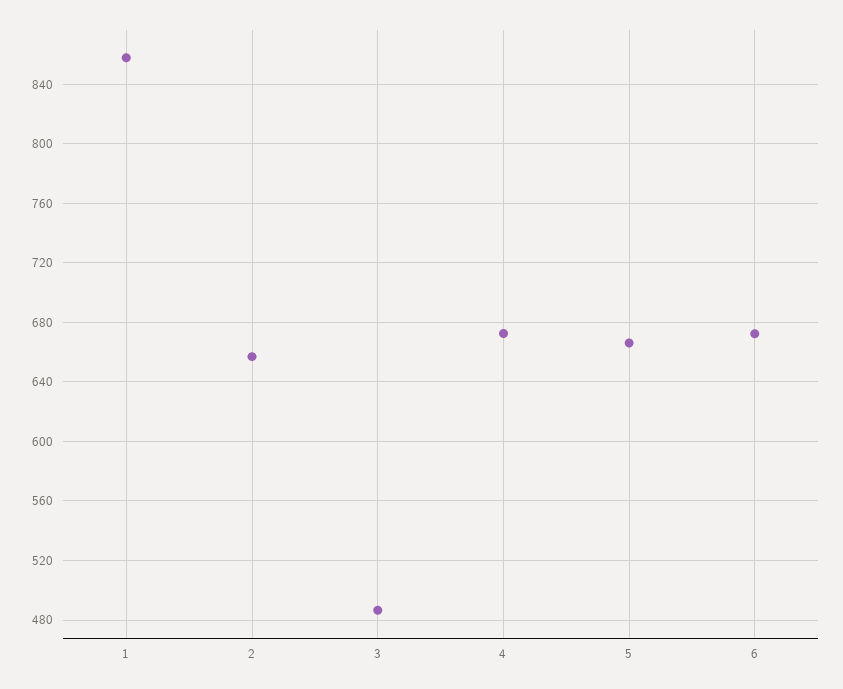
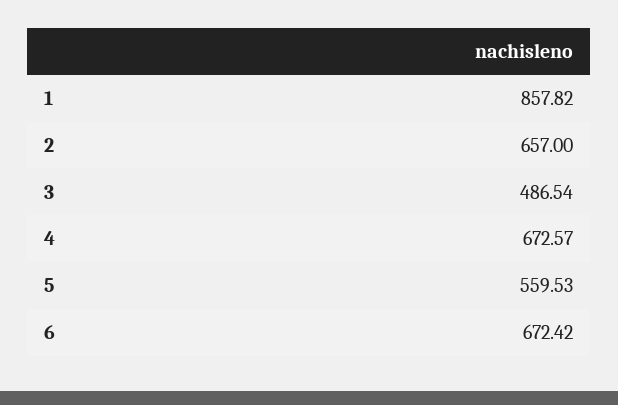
5: 665 -> 559.53

